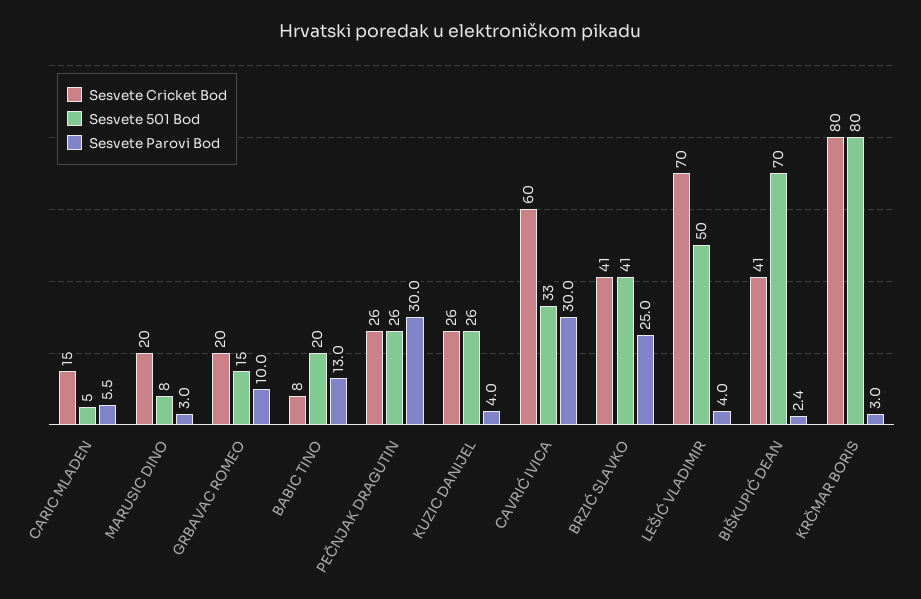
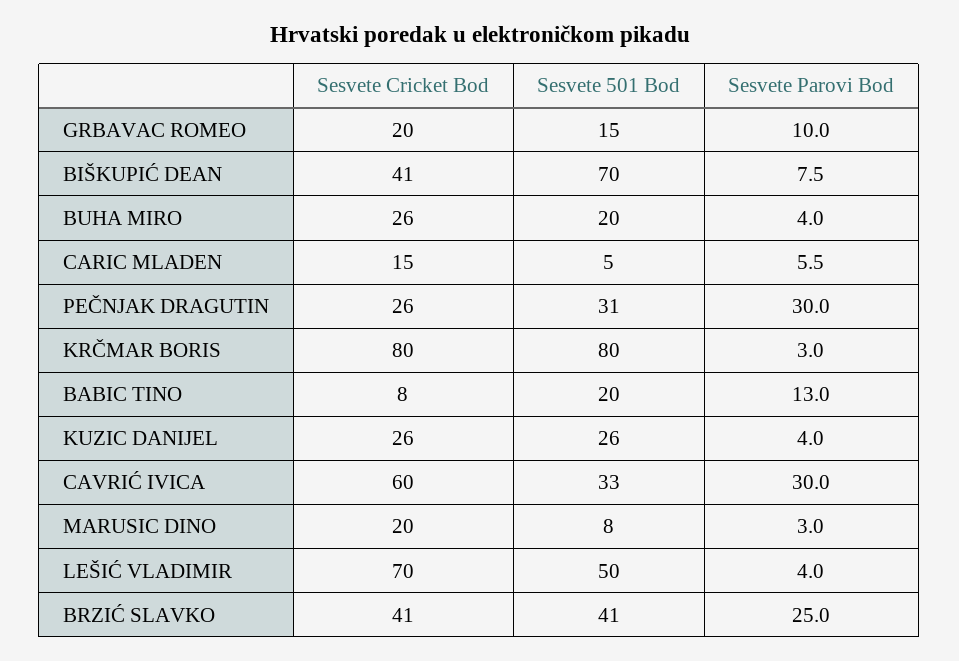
Sesvete 501 Bod, PEČNJAK DRAGUTIN: 26 -> 31
Sesvete Parovi Bod, BIŠKUPIĆ DEAN: 2.4 -> 7.5
Sesvete Cricket Bod, BUHA MIRO: none -> 26
Sesvete 501 Bod, BUHA MIRO: none -> 20
Sesvete Parovi Bod, BUHA MIRO: none -> 4

